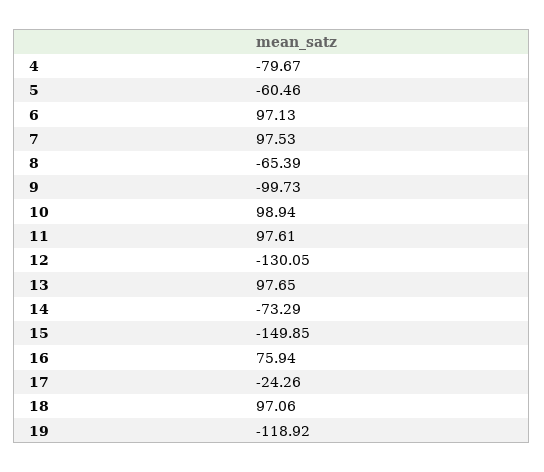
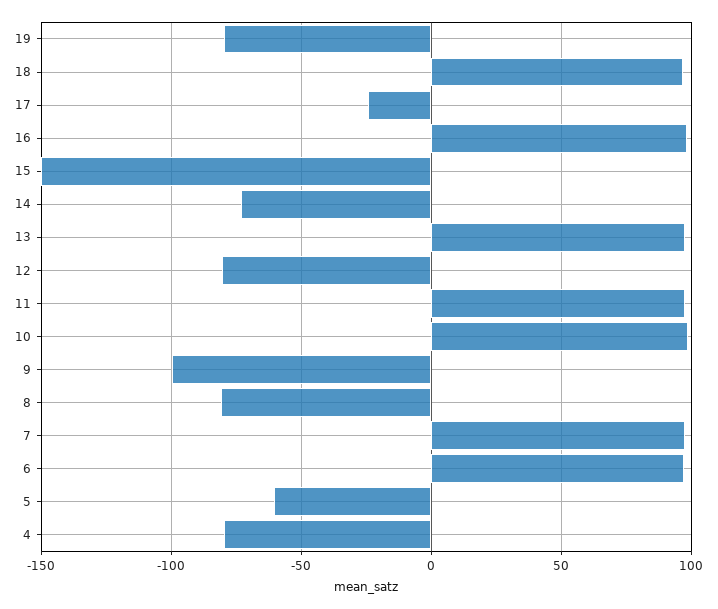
8: -65.39 -> -80
12: -130.05 -> -80
16: 75.94 -> 100
19: -118.92 -> -80

